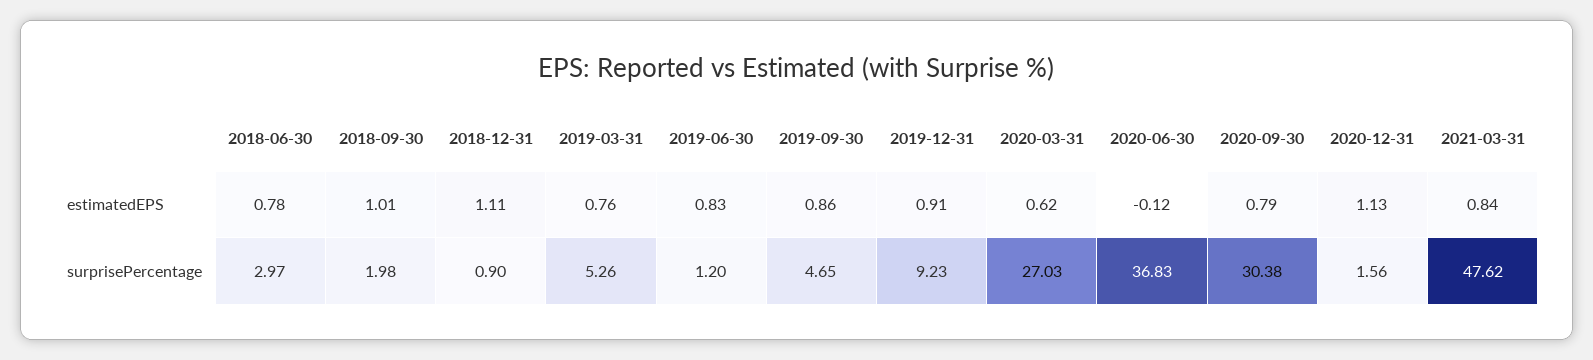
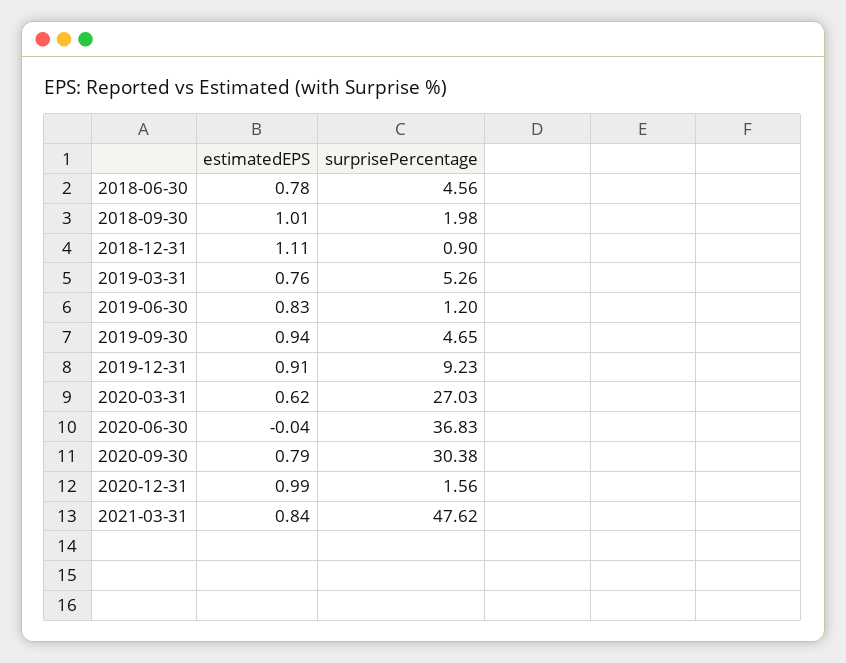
2019-09-30, estimatedEPS: 0.86 -> 0.94
2020-06-30, estimatedEPS: -0.12 -> -0.04
2020-12-31, estimatedEPS: 1.13 -> 0.99
2018-06-30, surprisePercentage: 2.97 -> 4.56

